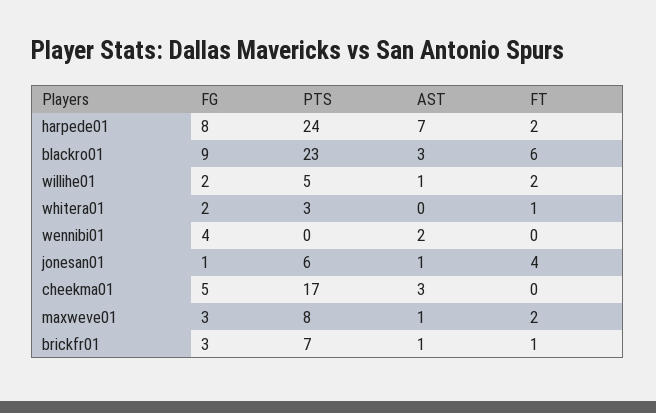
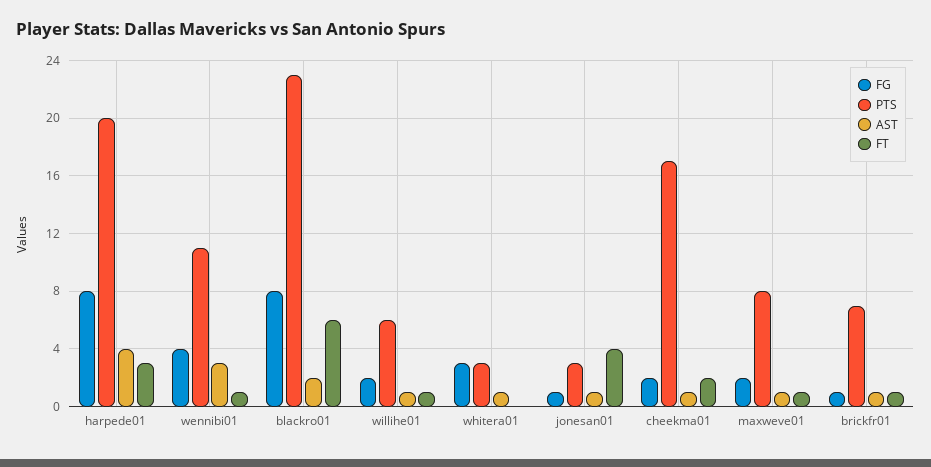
PTS, harpede01: 24 -> 20
AST, harpede01: 7 -> 4
FT, harpede01: 2 -> 3
FG, blackro01: 9 -> 8
AST, blackro01: 3 -> 2
PTS, willihe01: 5 -> 6
FT, willihe01: 2 -> 1
FG, whitera01: 2 -> 3
AST, whitera01: 0 -> 1
FT, whitera01: 1 -> 0
PTS, wennibi01: 0 -> 11
AST, wennibi01: 2 -> 3
FT, wennibi01: 0 -> 1
PTS, jonesan01: 6 -> 3
FG, cheekma01: 5 -> 2
AST, cheekma01: 3 -> 1
FT, cheekma01: 0 -> 2
FG, maxweve01: 3 -> 2
FT, maxweve01: 2 -> 1
FG, brickfr01: 3 -> 1

